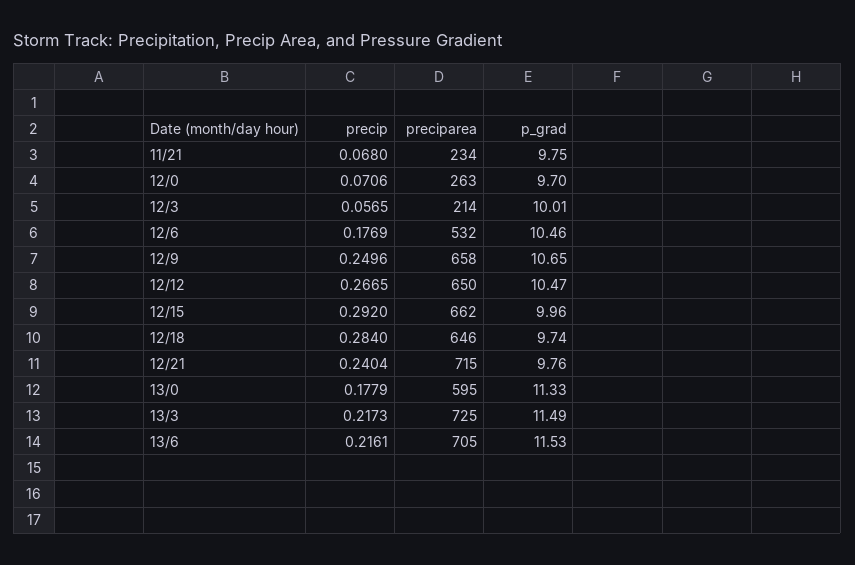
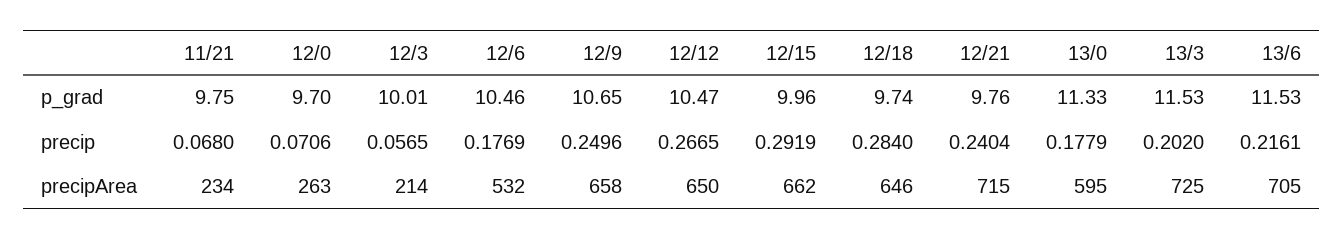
precip, 12/15: 0.292 -> 0.2919
precip, 13/3: 0.2173 -> 0.202
p_grad, 13/3: 11.49 -> 11.53

